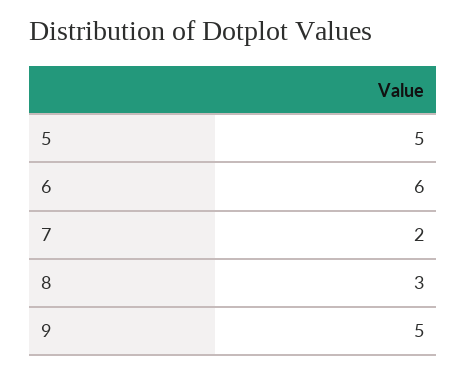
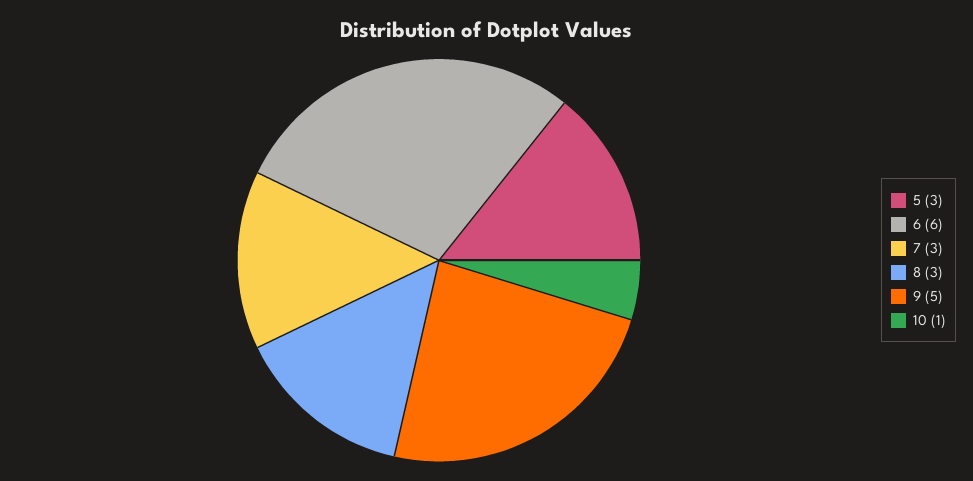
5: 5 -> 3
7: 2 -> 3
10: none -> 1

